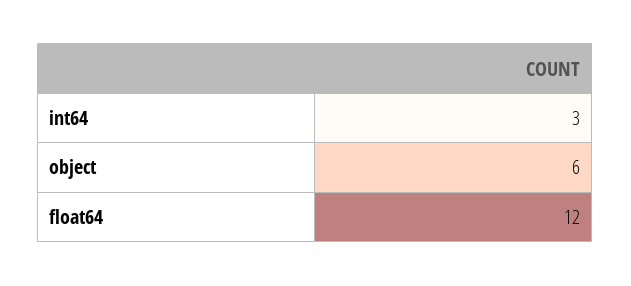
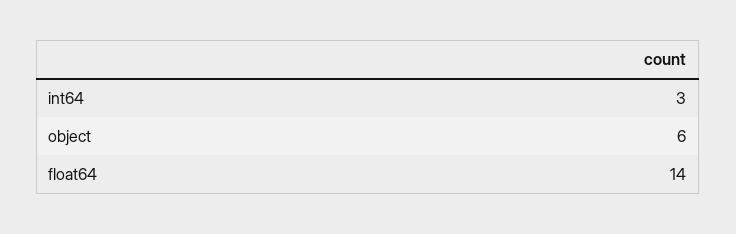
float64: 12 -> 14

